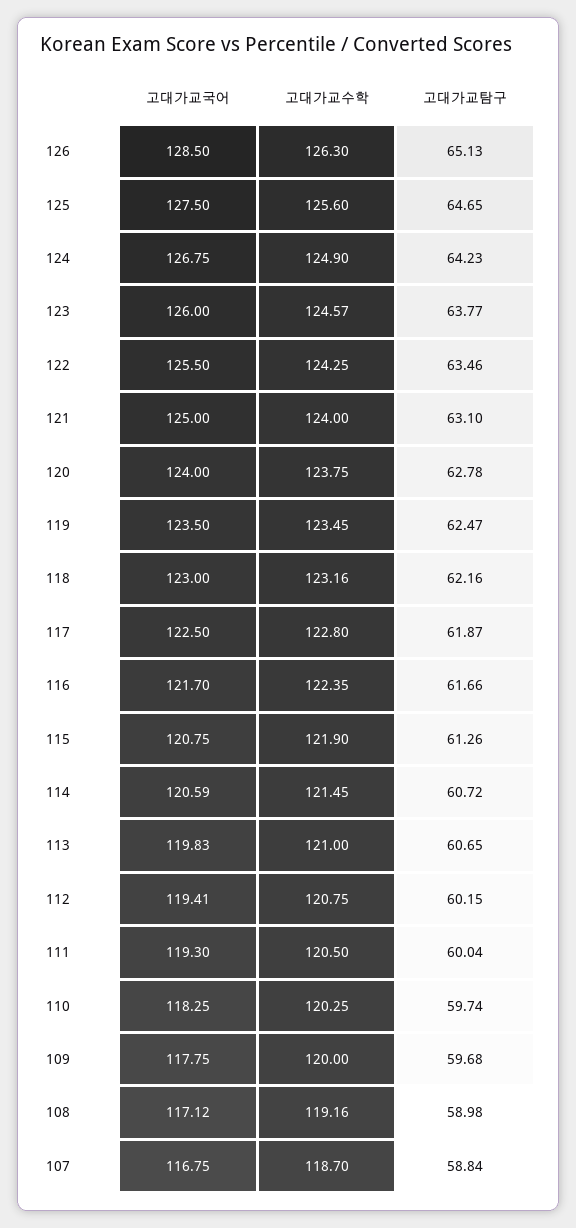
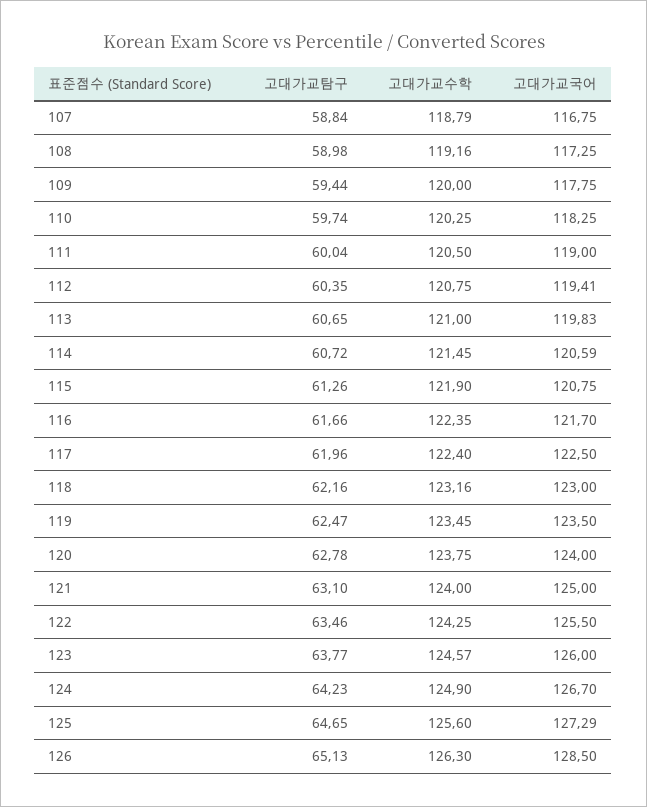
고대가교국어, 125: 127.5 -> 127.29
고대가교국어, 124: 126.75 -> 126.7
고대가교수학, 117: 122.8 -> 122.4
고대가교탐구, 117: 61.87 -> 61.96
고대가교탐구, 112: 60.15 -> 60.35
고대가교국어, 111: 119.3 -> 119
고대가교탐구, 109: 59.68 -> 59.44
고대가교국어, 108: 117.12 -> 117.25
고대가교수학, 107: 118.7 -> 118.79

